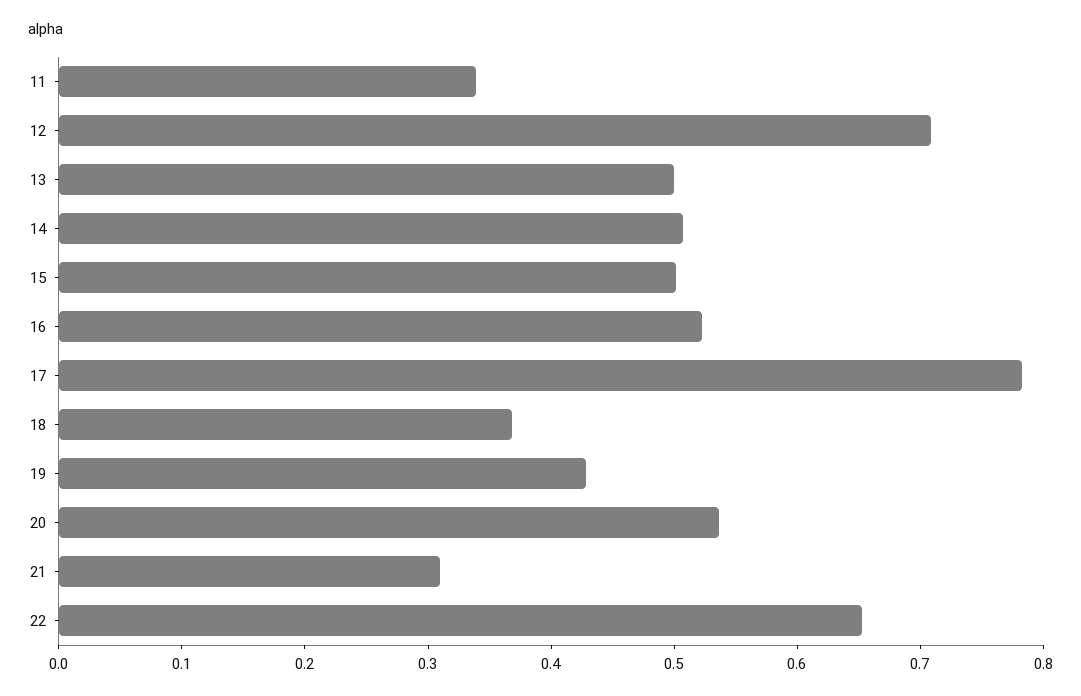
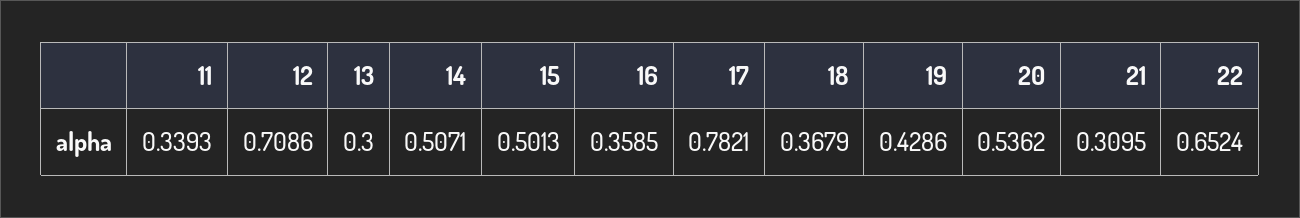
13: 0.5 -> 0.3
16: 0.52 -> 0.3585

